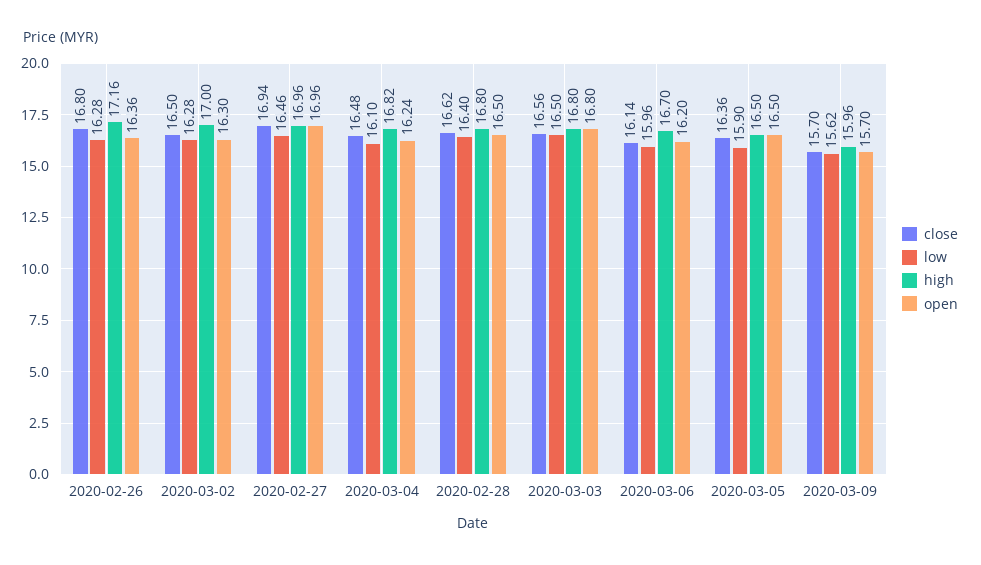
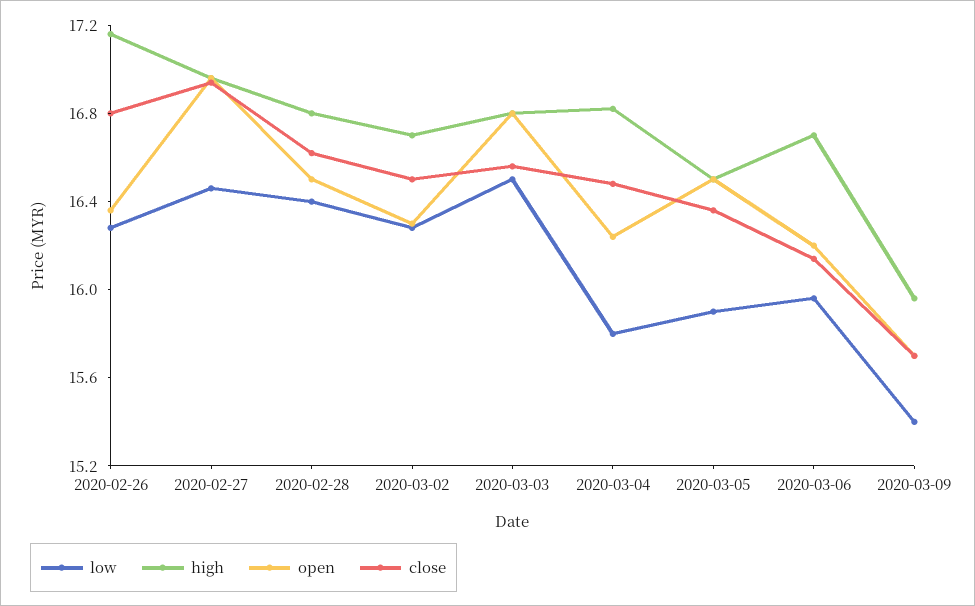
high, 2020-03-02: 17 -> 16.7
low, 2020-03-04: 16.1 -> 15.8
low, 2020-03-09: 15.62 -> 15.4

